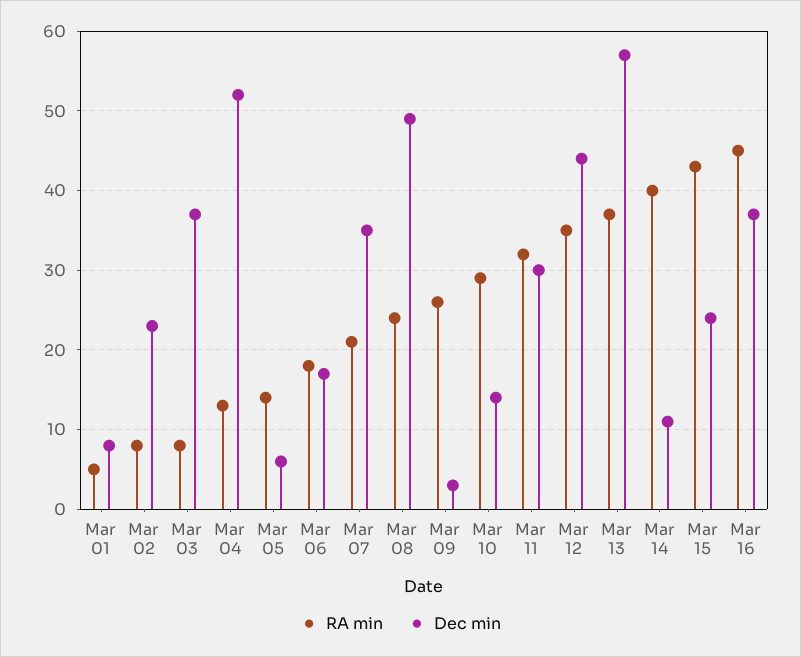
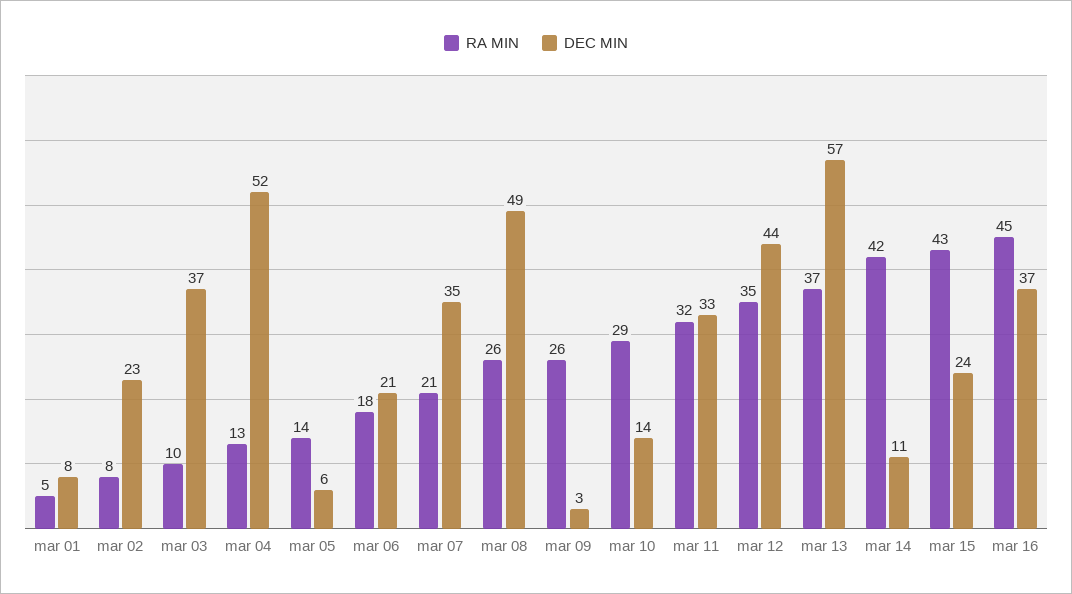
RA min, Mar 03: 8 -> 10
Dec min, Mar 06: 17 -> 21
RA min, Mar 08: 24 -> 26
Dec min, Mar 11: 30 -> 33
RA min, Mar 14: 40 -> 42

